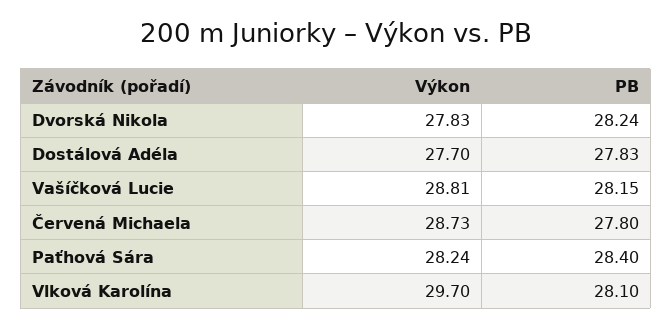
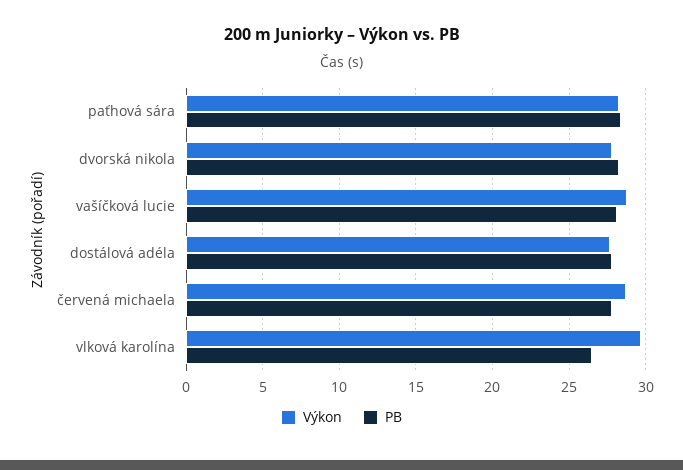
PB, Vlková Karolína: 28.1 -> 26.5

